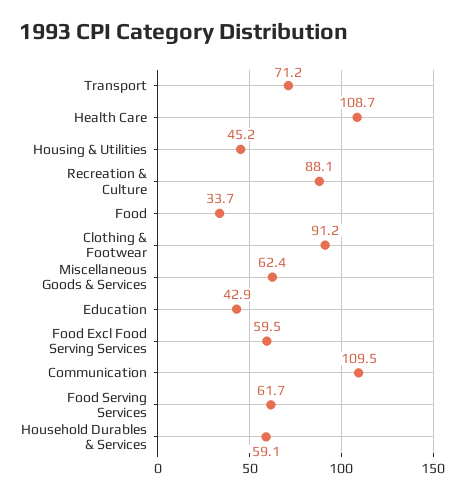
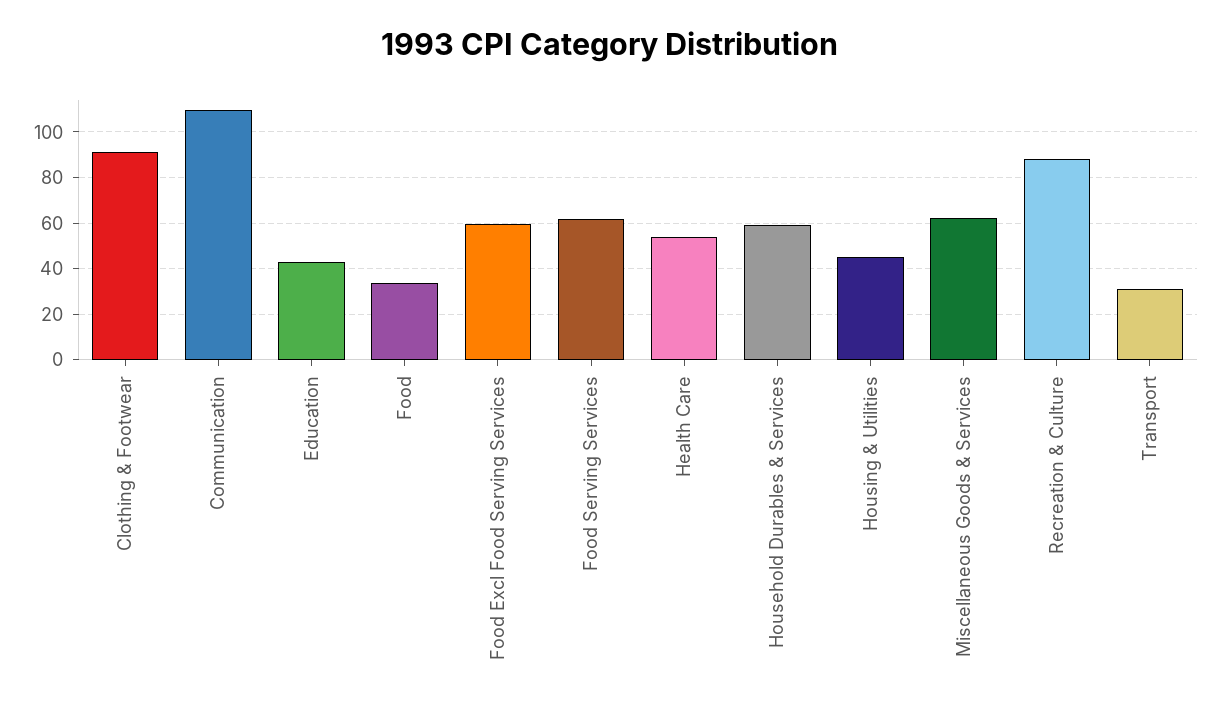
Transport: 71.2 -> 30
Health Care: 108.7 -> 55

